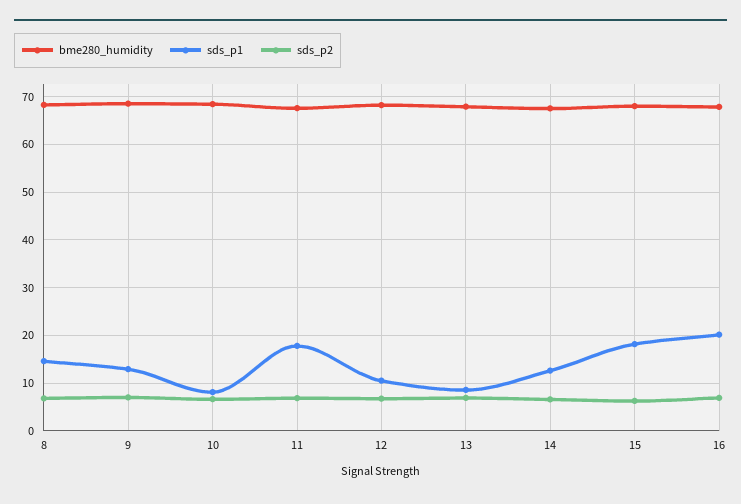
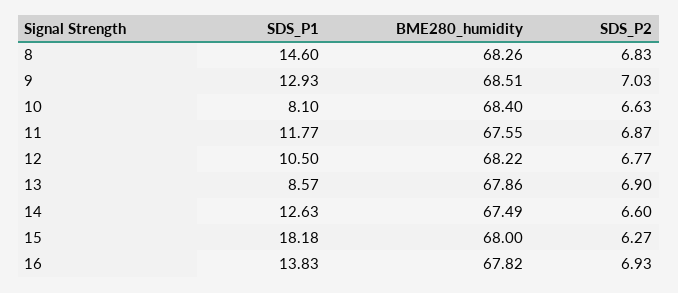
sds_p1, 11: 18 -> 11.77
sds_p1, 16: 20 -> 13.83

